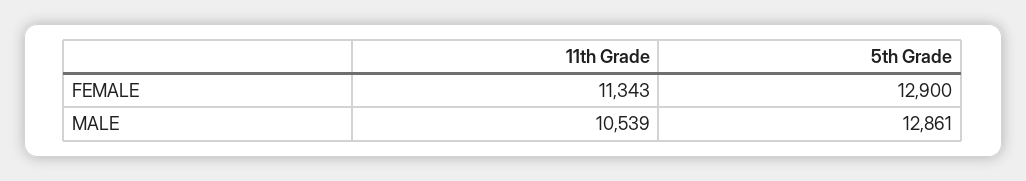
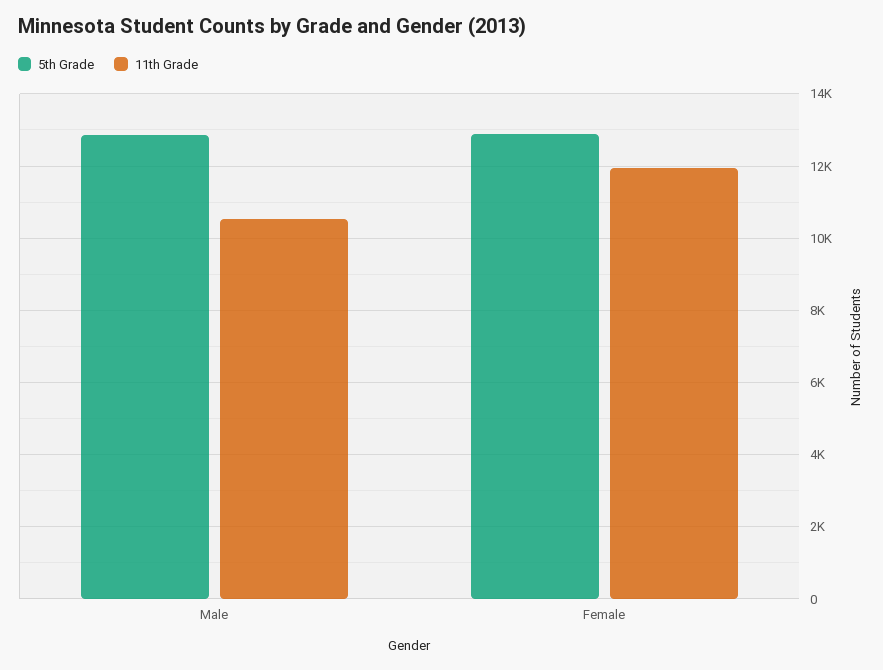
11th Grade, FEMALE: 11343 -> 12000

